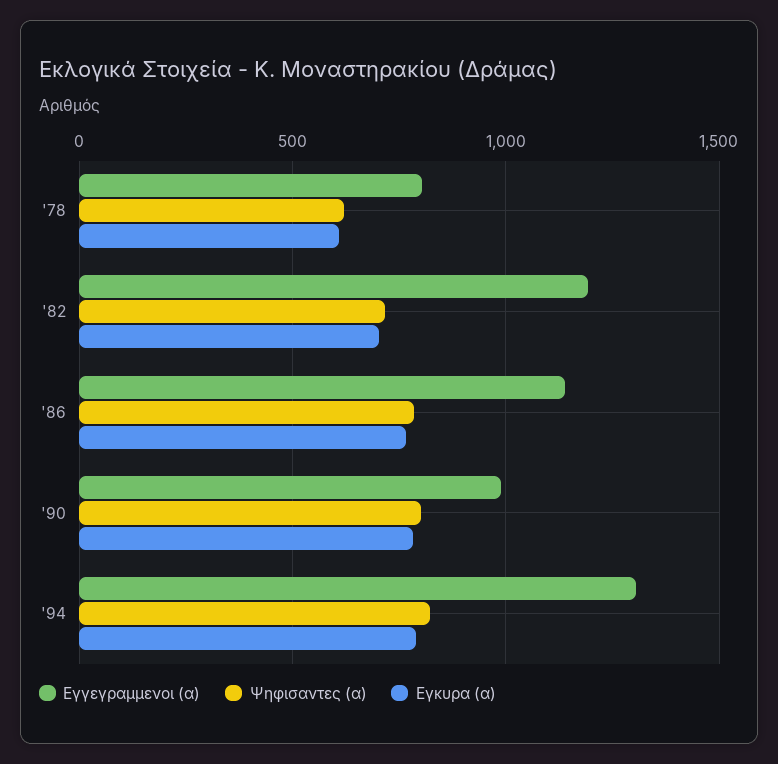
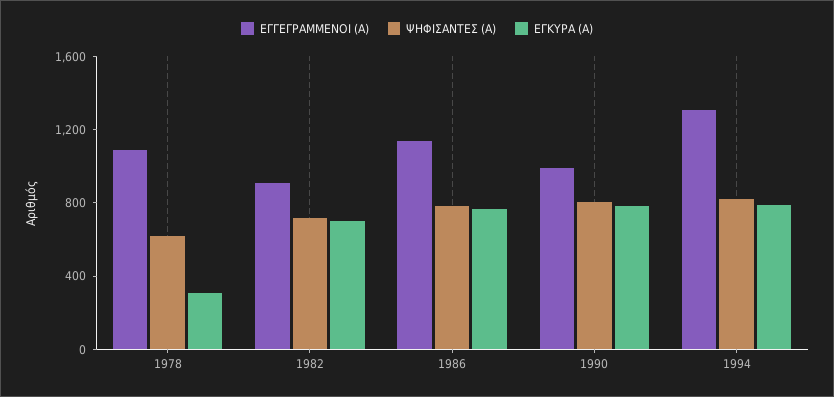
Εγγεγραμμενοι (α), '78: 800 -> 1100
Εγκυρα (α), '78: 600 -> 300
Εγγεγραμμενοι (α), '82: 1200 -> 900

